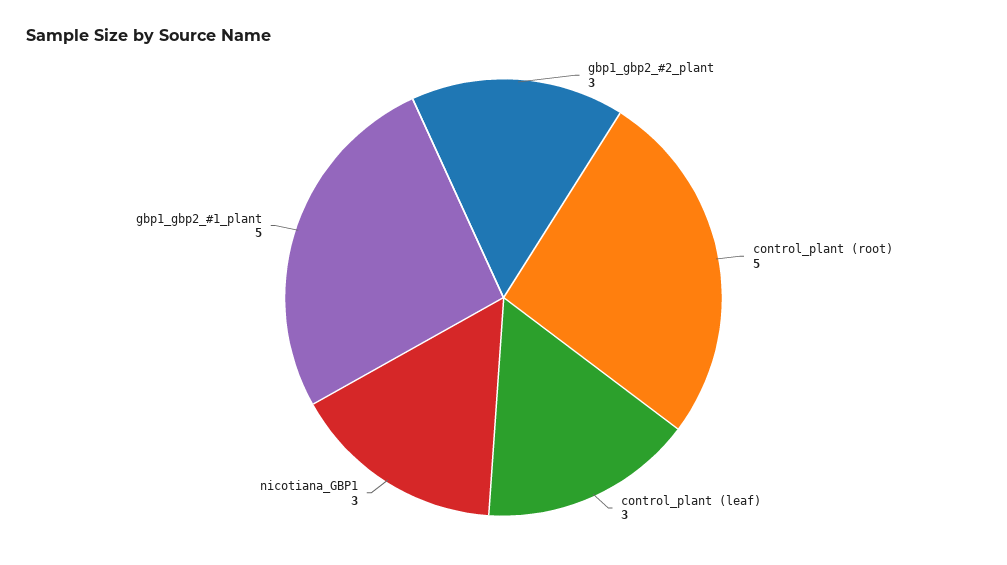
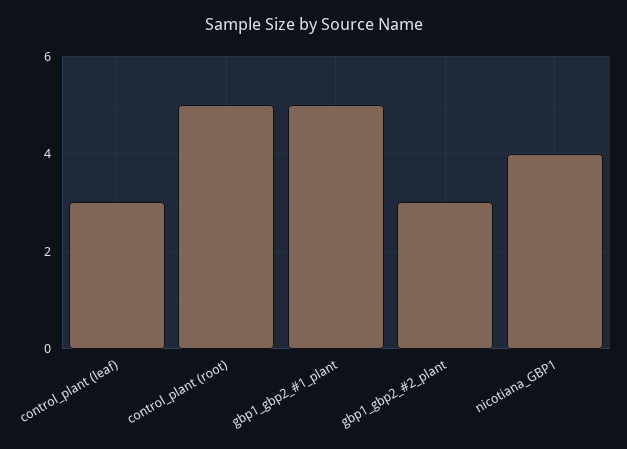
nicotiana_GBP1: 3 -> 4

